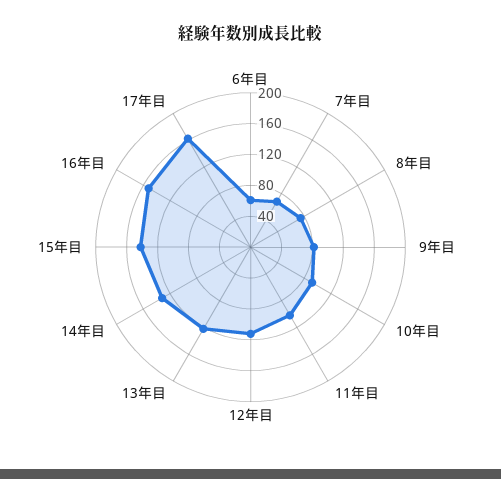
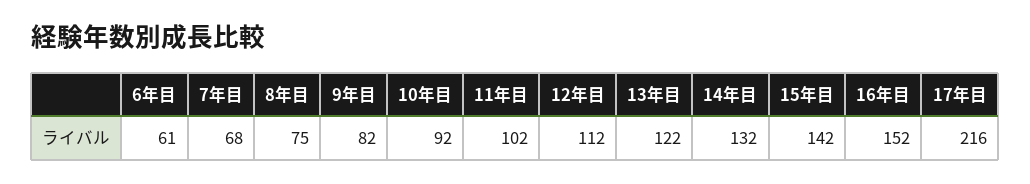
17年目: 160 -> 216

